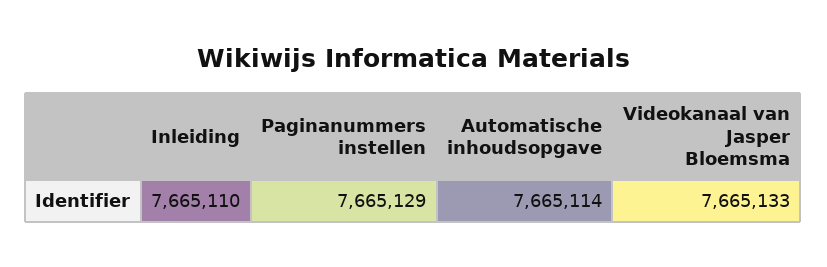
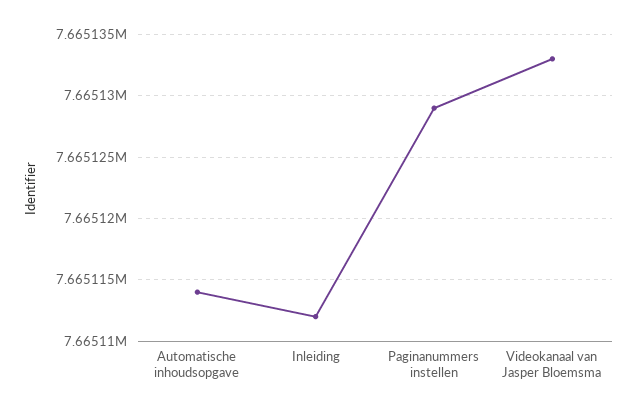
Inleiding: 7665110 -> 7665112

